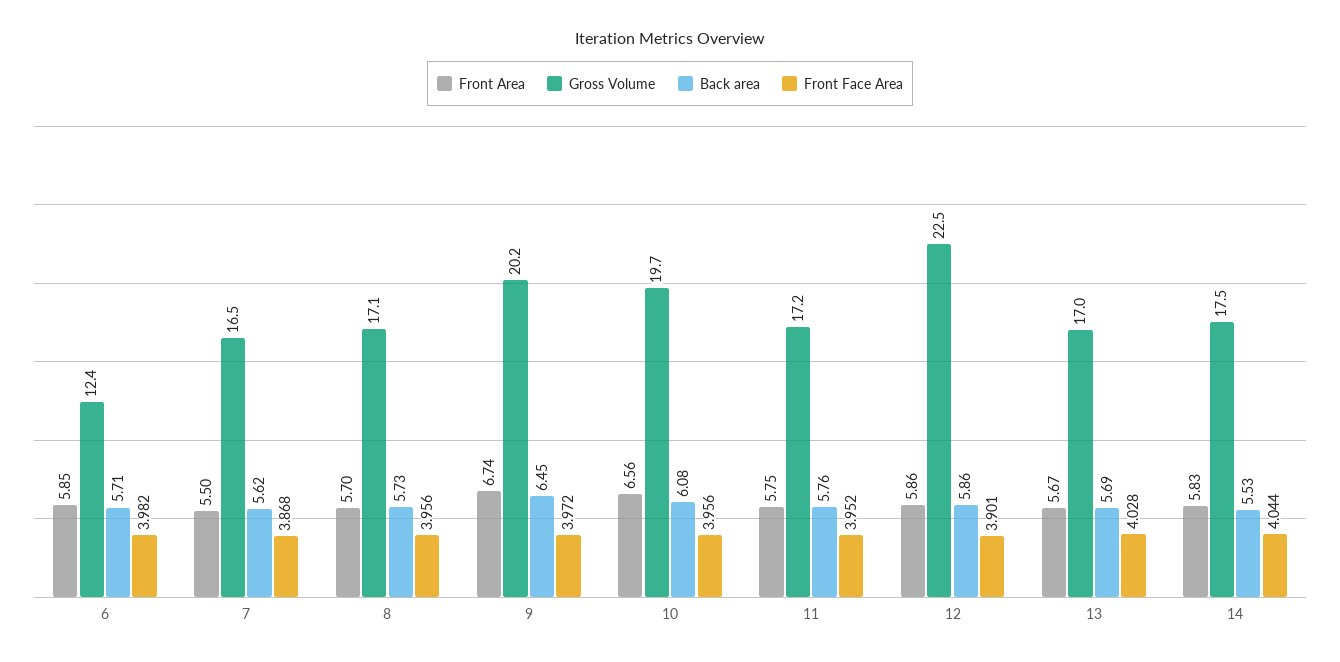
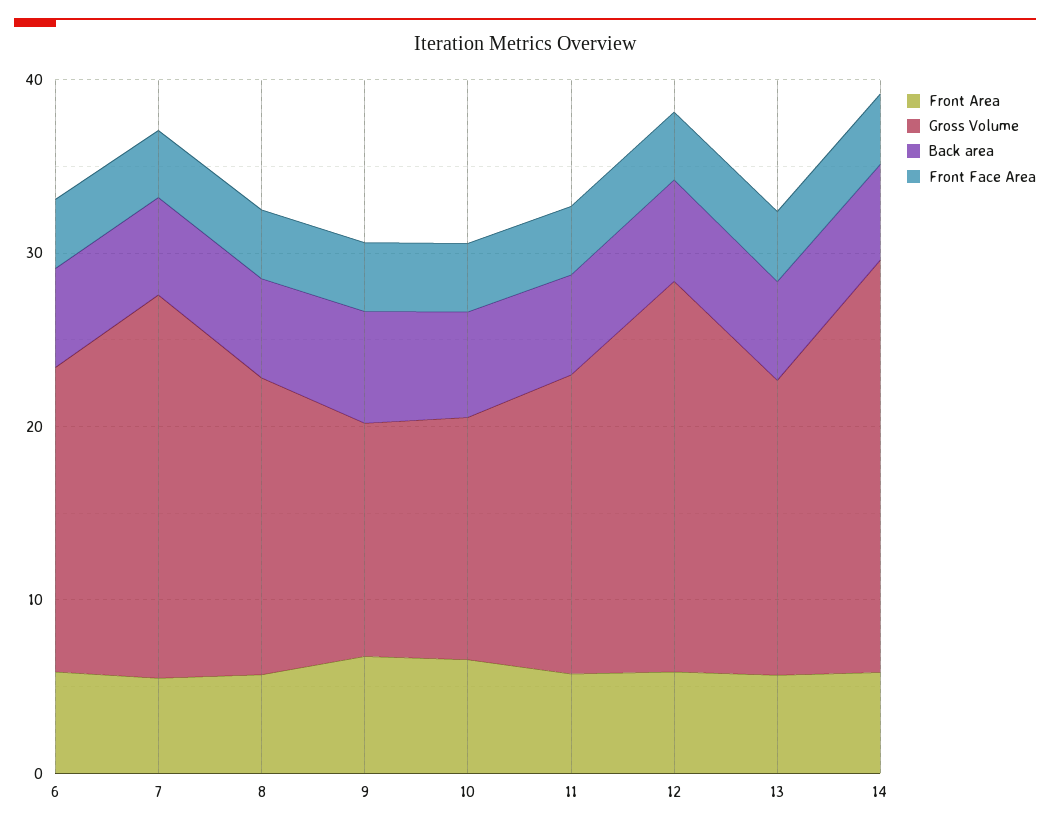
Gross Volume, 6: 12.4 -> 18
Gross Volume, 7: 16.5 -> 22
Gross Volume, 9: 20.2 -> 14
Gross Volume, 10: 19.7 -> 14
Gross Volume, 14: 17.5 -> 24

